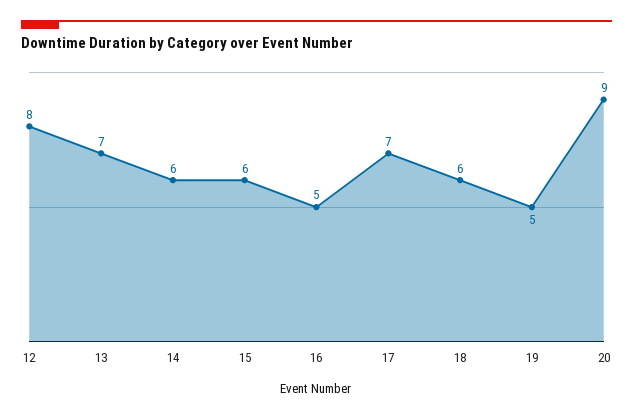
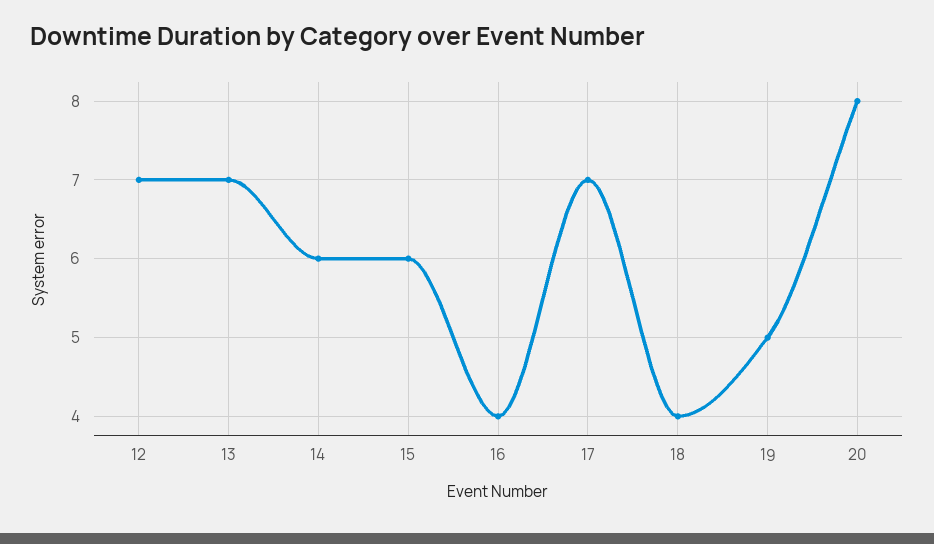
12: 8 -> 7
16: 5 -> 4
18: 6 -> 4
20: 9 -> 8

